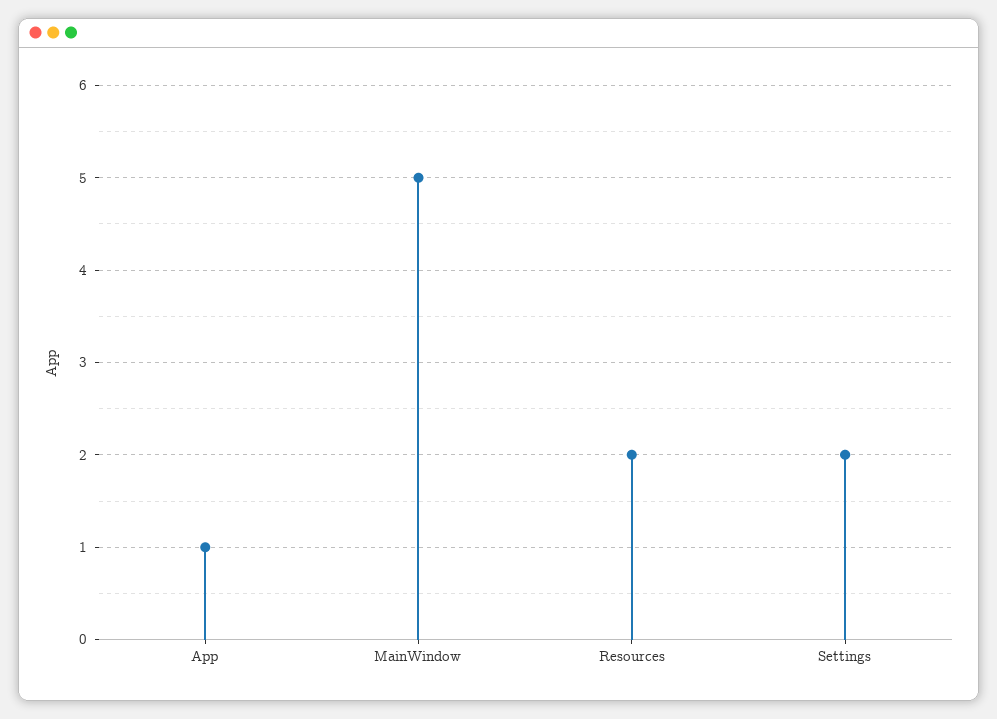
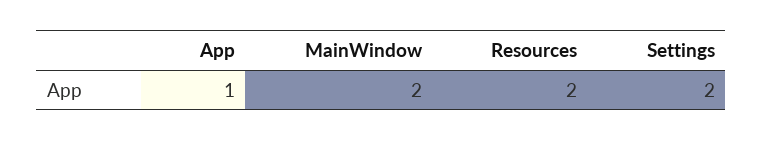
MainWindow: 5 -> 2

